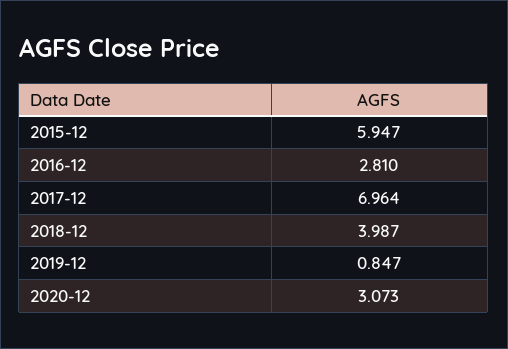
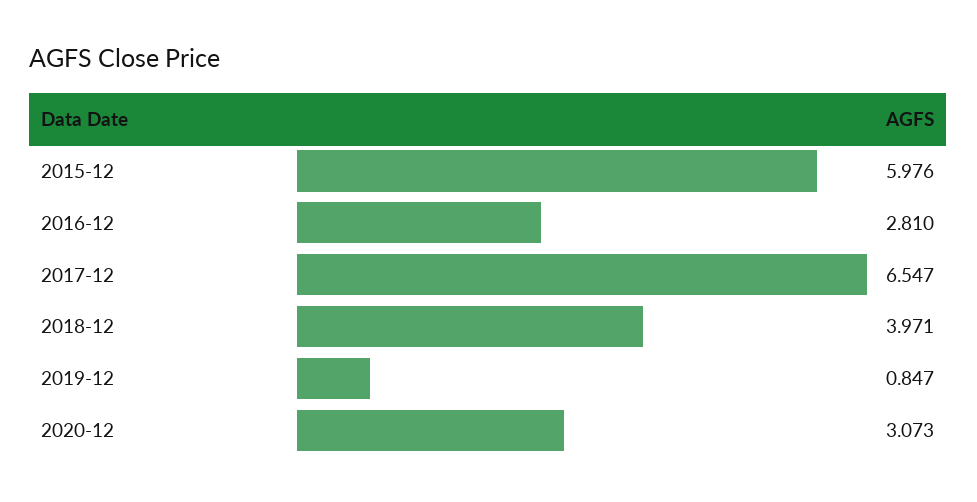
2015-12: 5.947 -> 5.976
2017-12: 6.964 -> 6.547
2018-12: 3.987 -> 3.971

